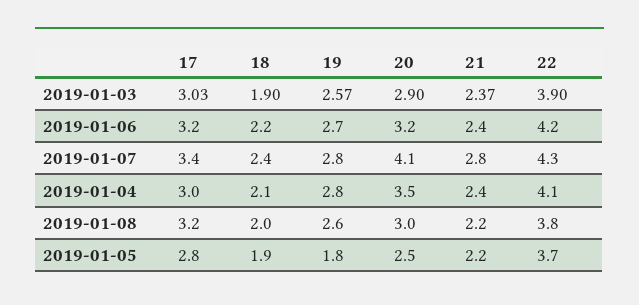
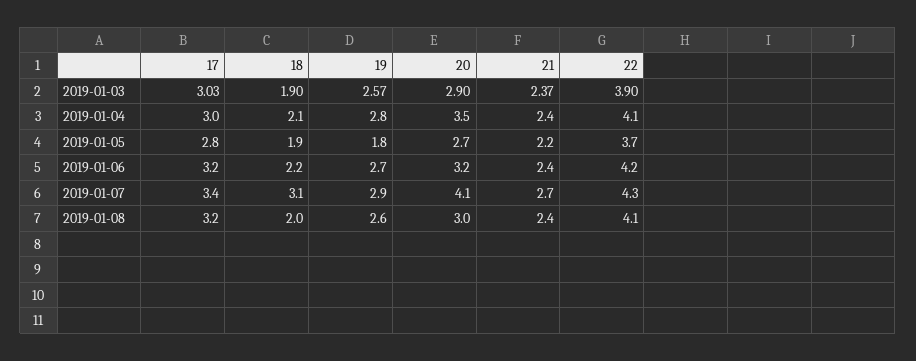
18, 2019-01-07: 2.4 -> 3.1
19, 2019-01-07: 2.8 -> 2.9
21, 2019-01-07: 2.8 -> 2.7
21, 2019-01-08: 2.2 -> 2.4
22, 2019-01-08: 3.8 -> 4.1
20, 2019-01-05: 2.5 -> 2.7

